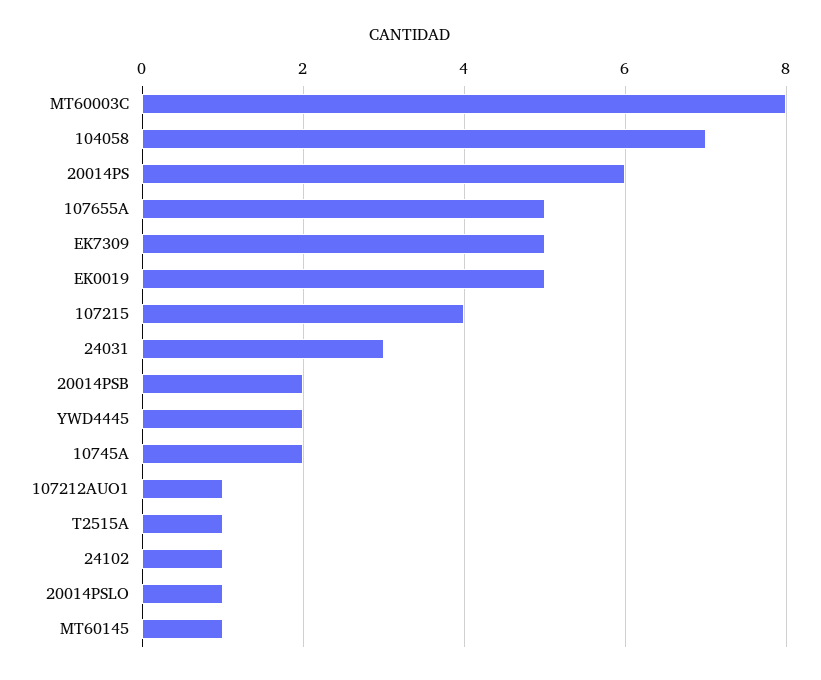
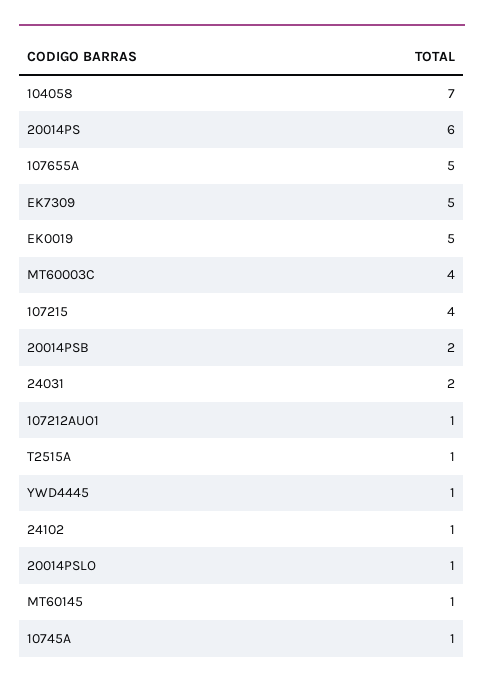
MT60003C: 8 -> 4
24031: 3 -> 2
YWD4445: 2 -> 1
10745A: 2 -> 1

